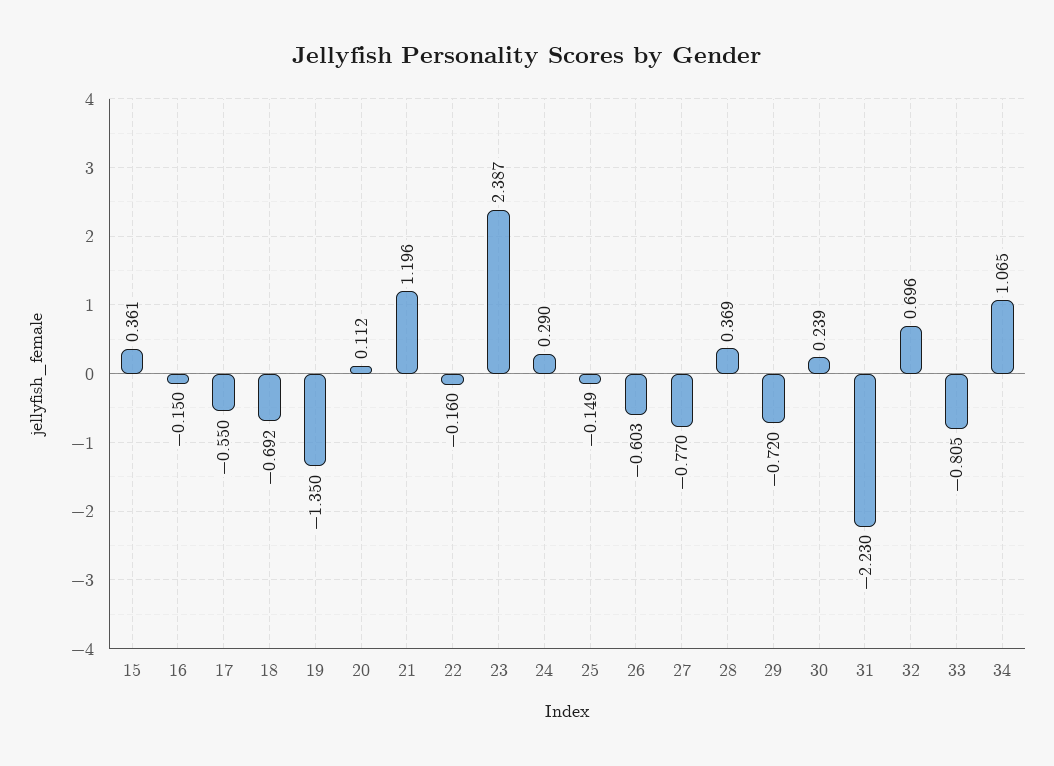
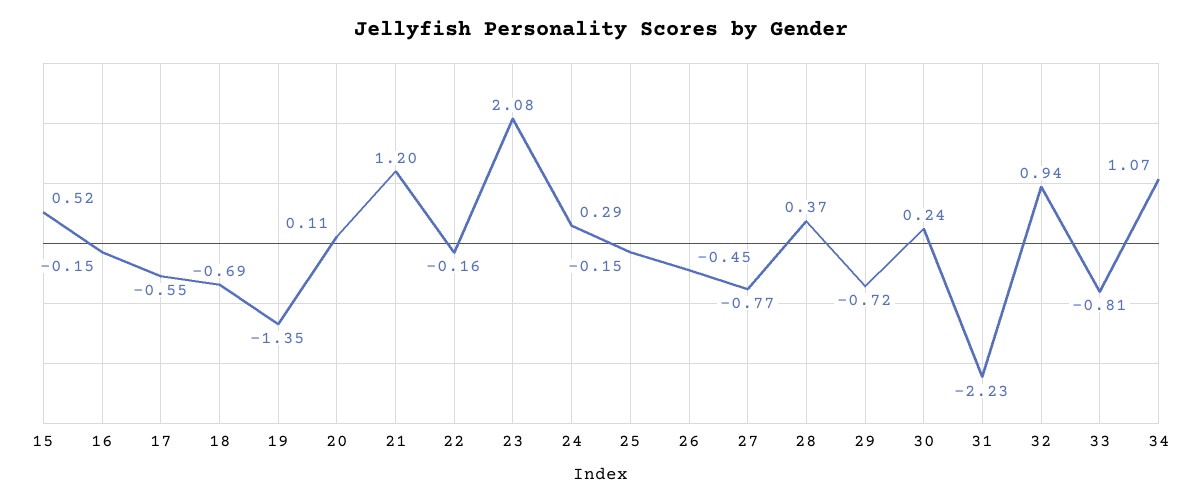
15: 0.361 -> 0.52
23: 2.387 -> 2.08
26: -0.603 -> -0.45
32: 0.696 -> 0.94

